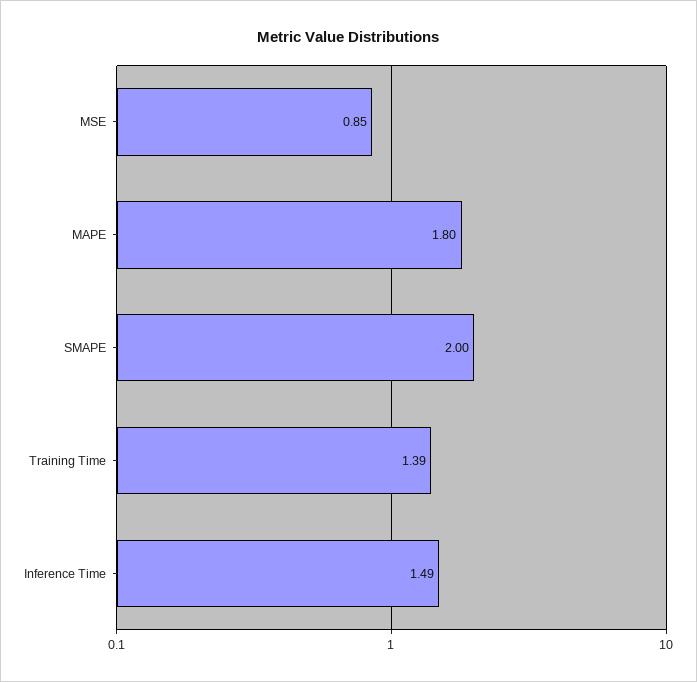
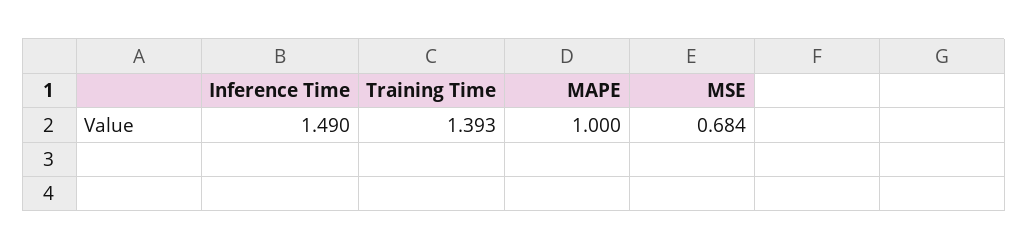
MSE: 0.85 -> 0.684
MAPE: 1.8 -> 1
SMAPE: 2 -> none

